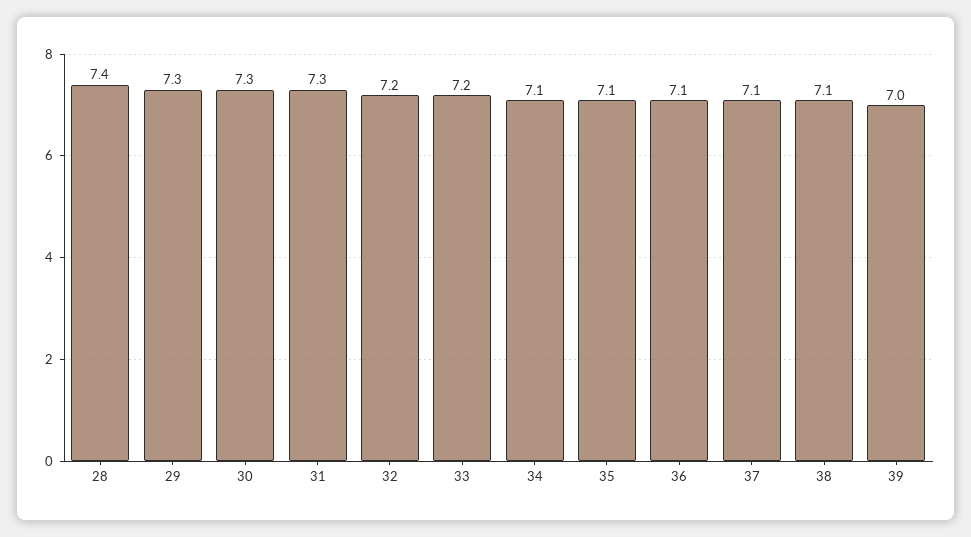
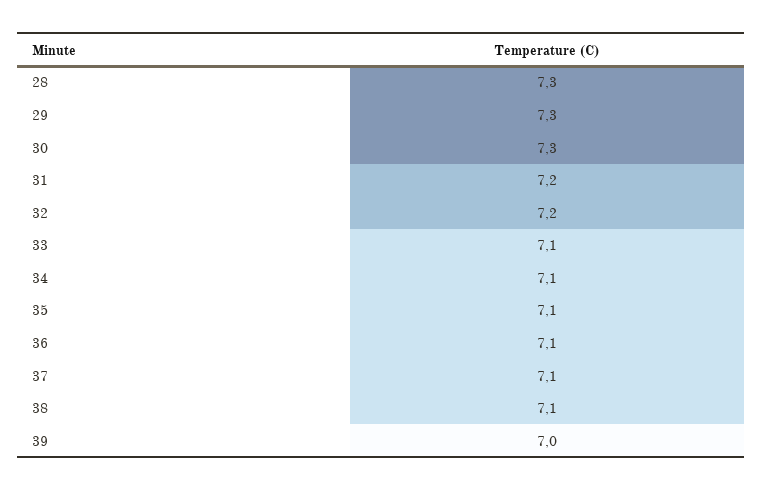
28: 7.4 -> 7.3
31: 7.3 -> 7.2
33: 7.2 -> 7.1

